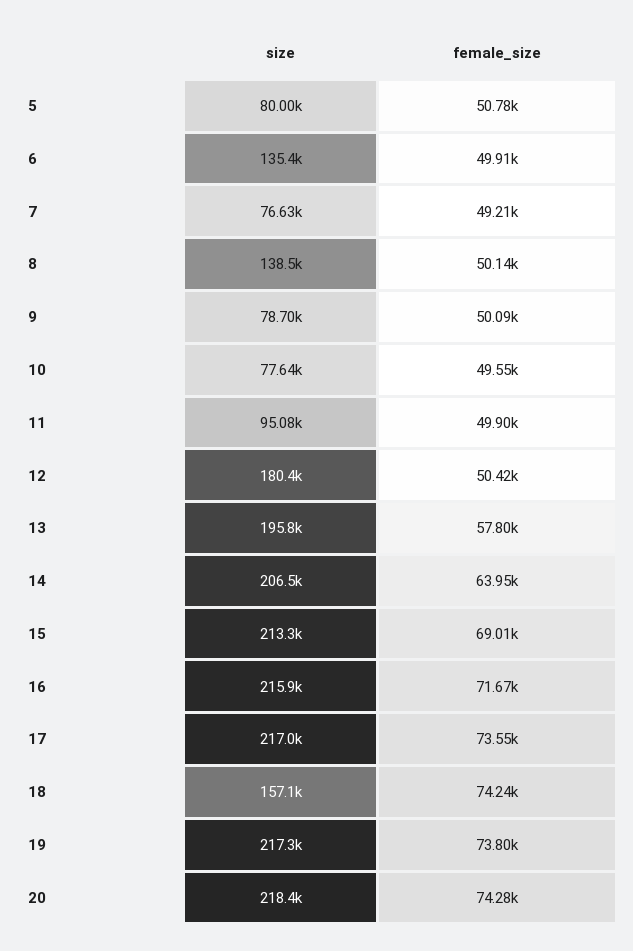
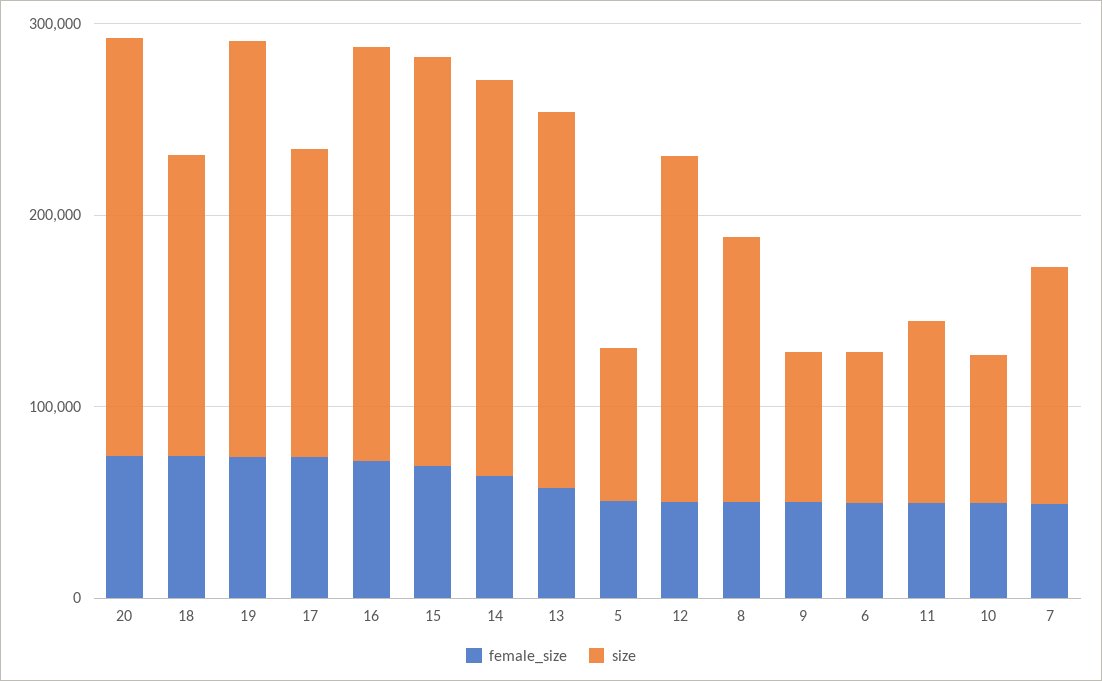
size, 6: 135400 -> 80000
size, 7: 76630 -> 120000
size, 17: 217000 -> 160000

